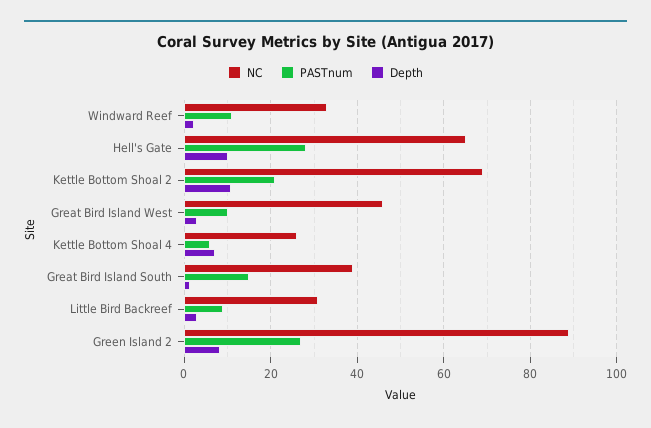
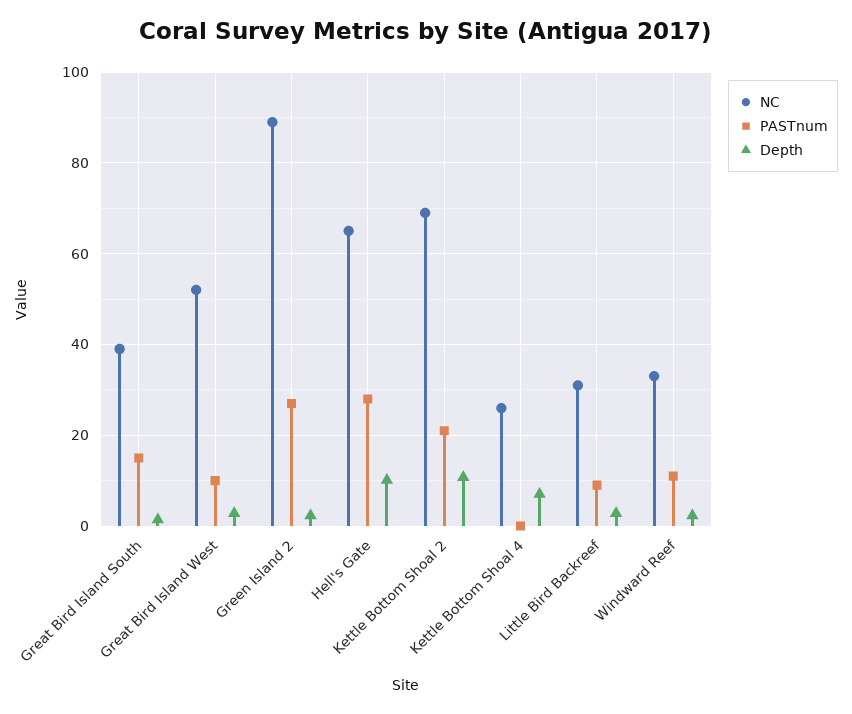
NC, Great Bird Island West: 46 -> 52
PASTnum, Kettle Bottom Shoal 4: 6 -> 0
Depth, Green Island 2: 8 -> 2

